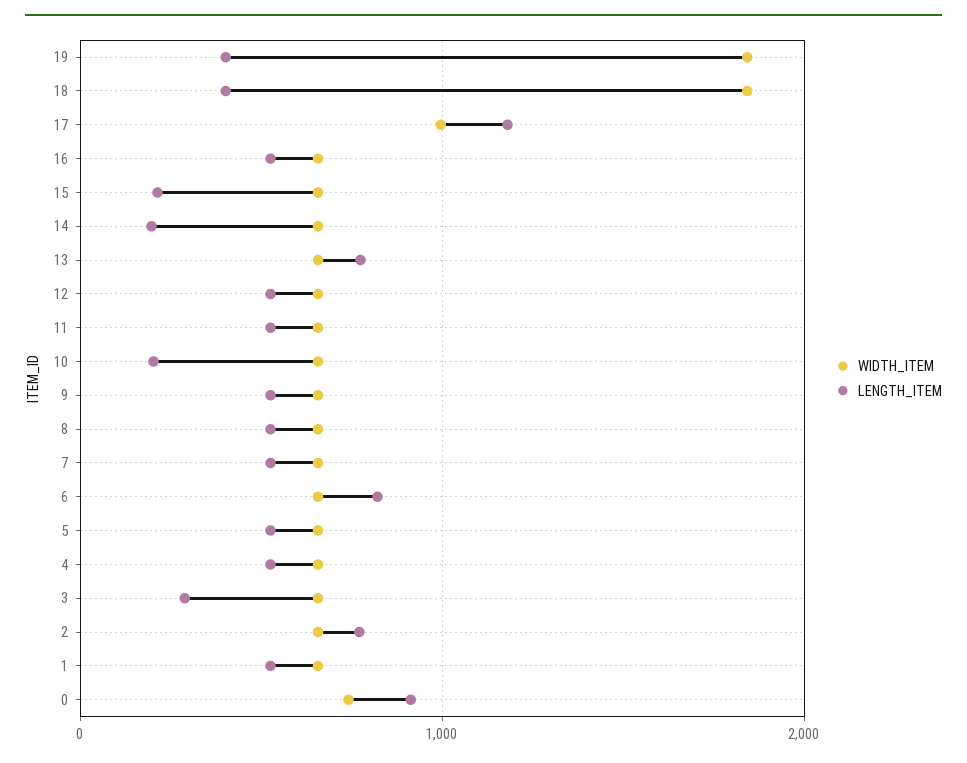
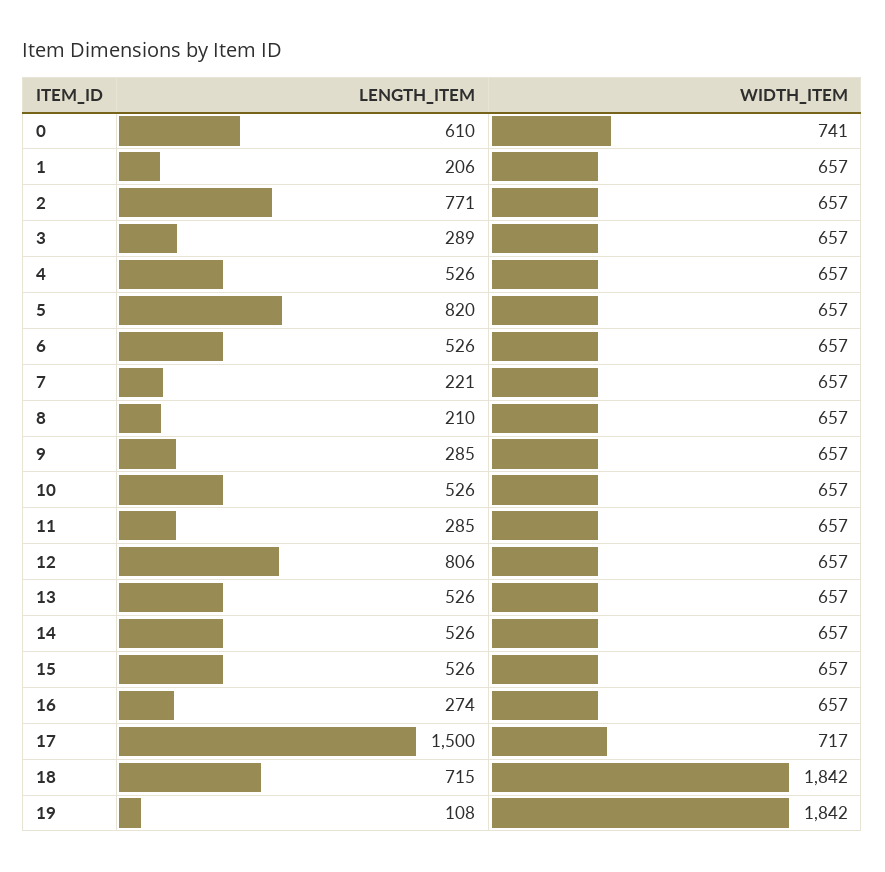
LENGTH_ITEM, 19: 400 -> 108
LENGTH_ITEM, 18: 400 -> 715
WIDTH_ITEM, 17: 1000 -> 717
LENGTH_ITEM, 17: 1200 -> 1500
LENGTH_ITEM, 16: 500 -> 274
LENGTH_ITEM, 15: 200 -> 526
LENGTH_ITEM, 14: 200 -> 526
LENGTH_ITEM, 13: 800 -> 526
LENGTH_ITEM, 12: 500 -> 806
LENGTH_ITEM, 11: 500 -> 285
LENGTH_ITEM, 10: 200 -> 526
LENGTH_ITEM, 9: 500 -> 285
LENGTH_ITEM, 8: 500 -> 210
LENGTH_ITEM, 7: 500 -> 221
LENGTH_ITEM, 6: 800 -> 526
LENGTH_ITEM, 5: 500 -> 820
LENGTH_ITEM, 1: 500 -> 206
LENGTH_ITEM, 0: 900 -> 610

